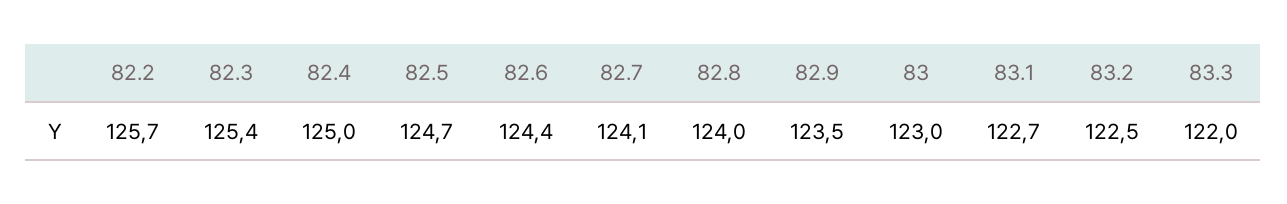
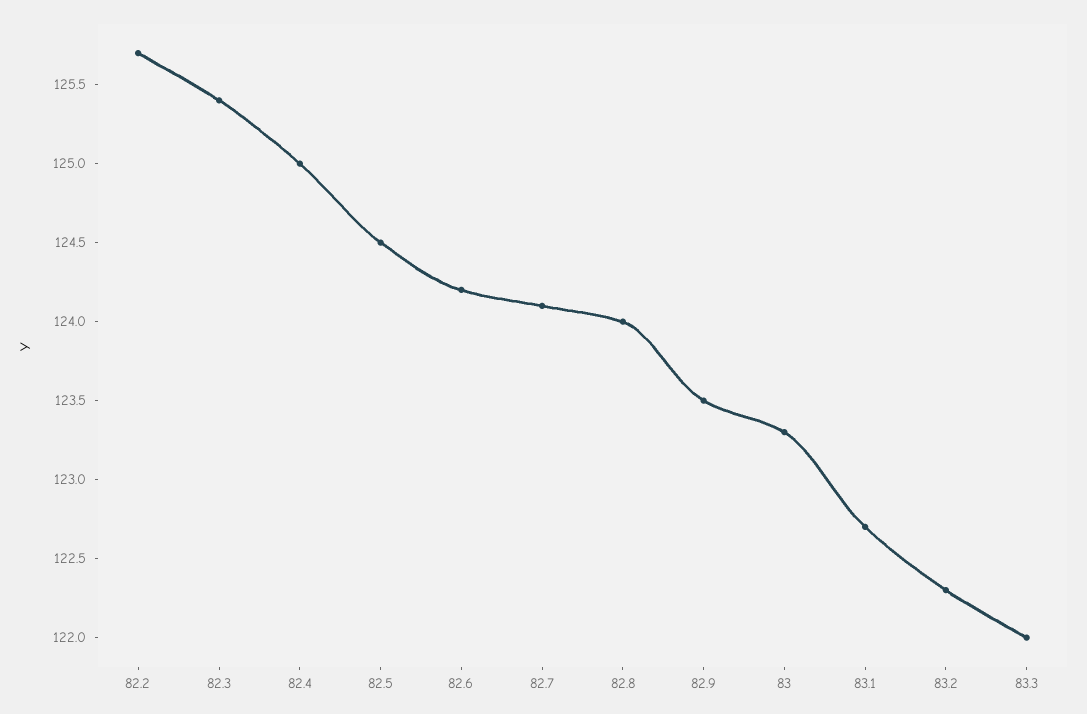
82.5: 124.7 -> 124.5
82.6: 124.4 -> 124.2
83: 123 -> 123.3
83.2: 122.5 -> 122.3

